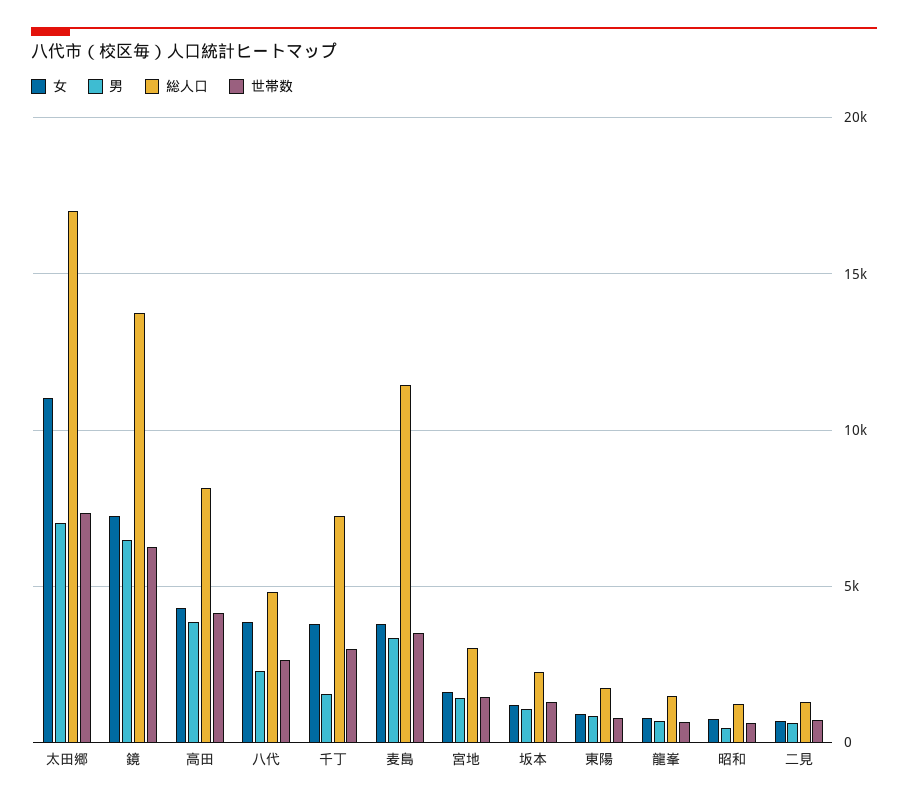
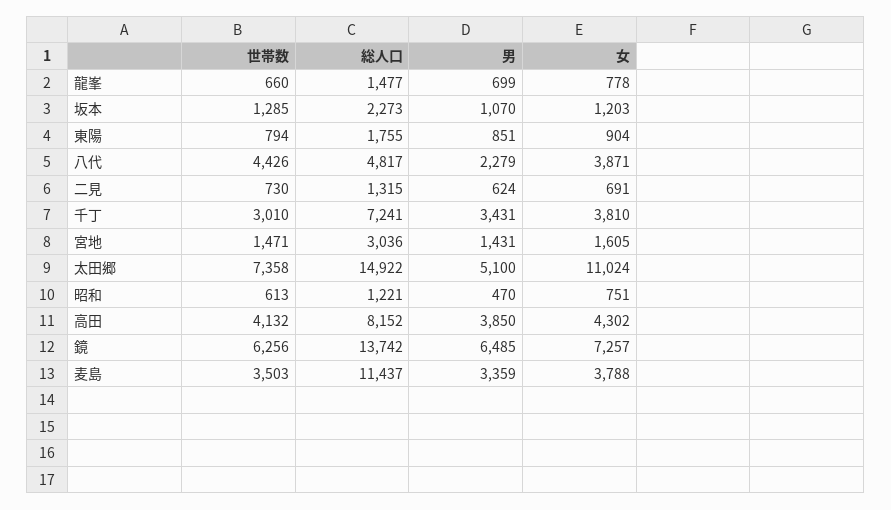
男, 太田郷: 7000 -> 5100
総人口, 太田郷: 17000 -> 14922
世帯数, 八代: 2500 -> 4426
男, 千丁: 1500 -> 3431

